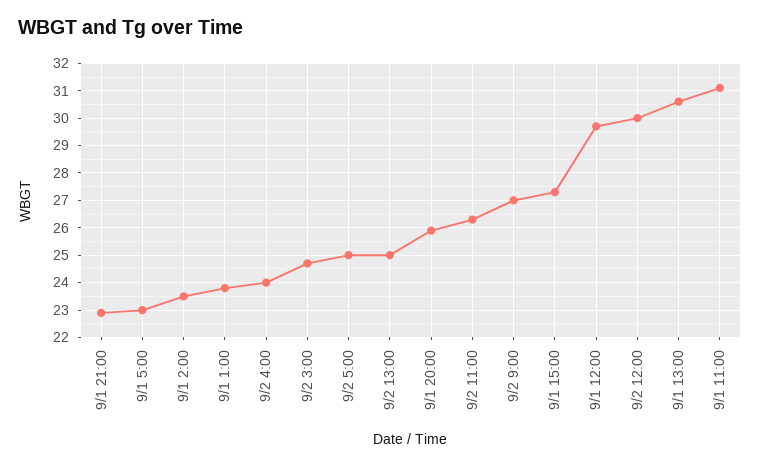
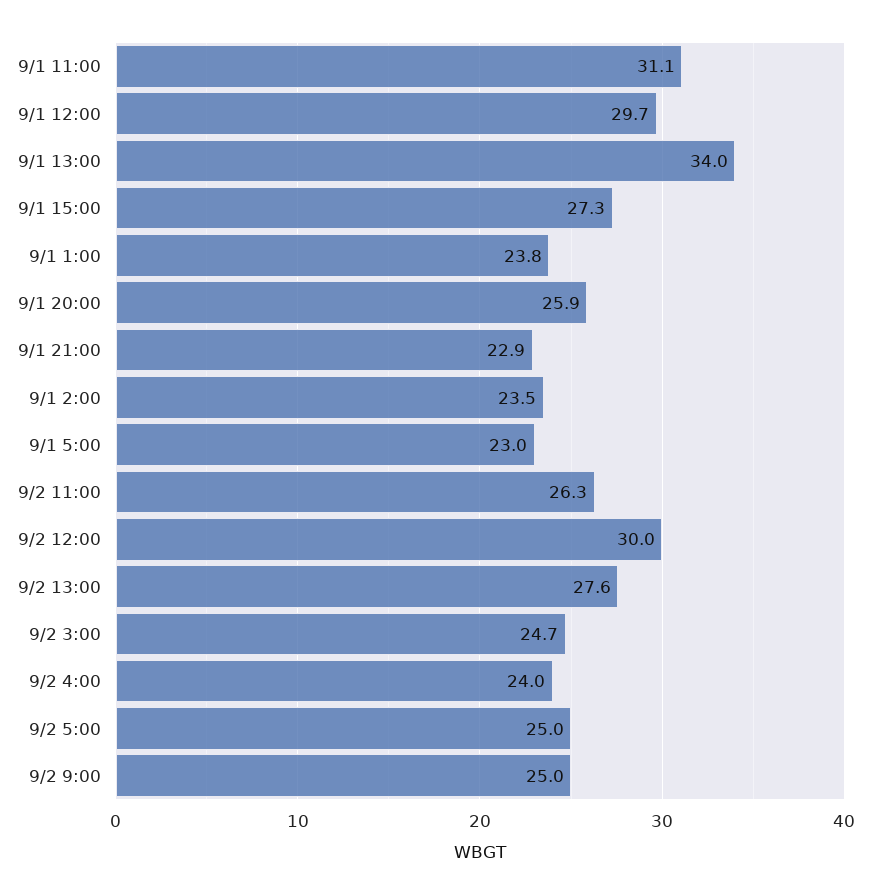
9/2 13:00: 25 -> 27.6
9/2 9:00: 27 -> 25
9/1 13:00: 30.5 -> 34

